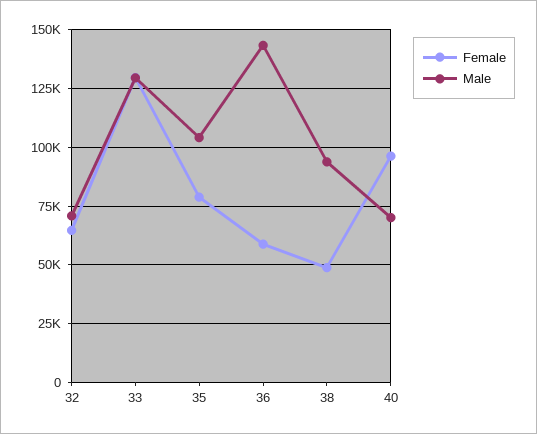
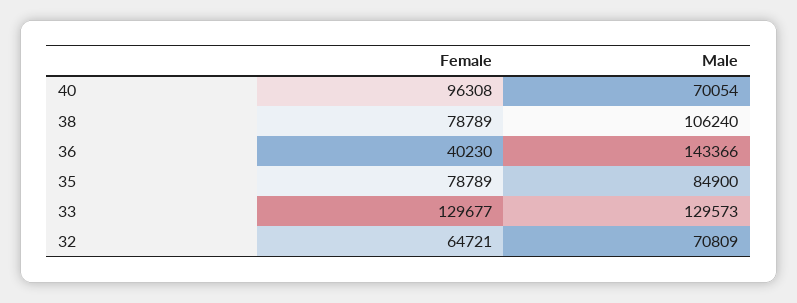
Male, 35: 105000 -> 84900
Female, 36: 60000 -> 40230
Female, 38: 50000 -> 78789
Male, 38: 95000 -> 106240

